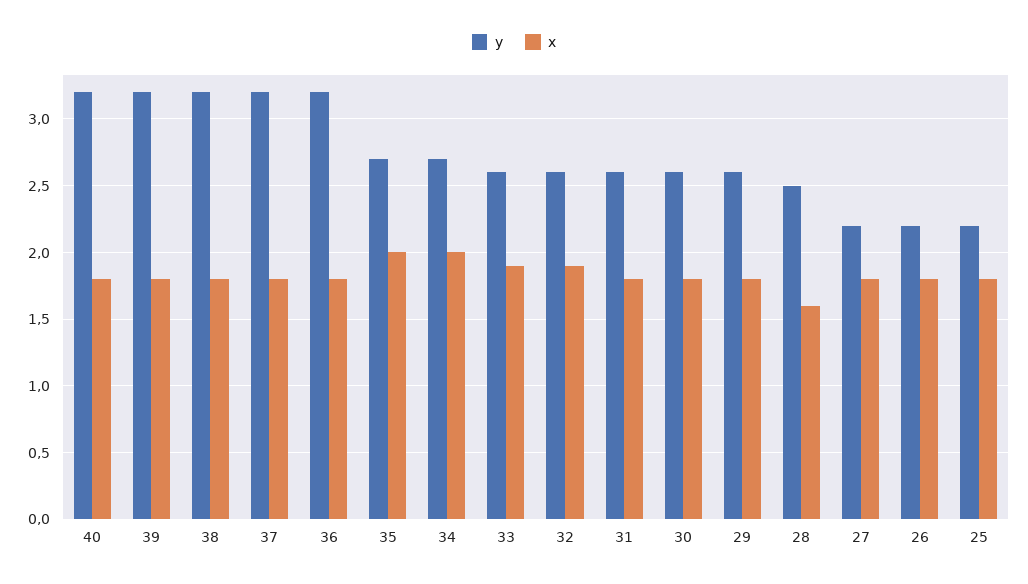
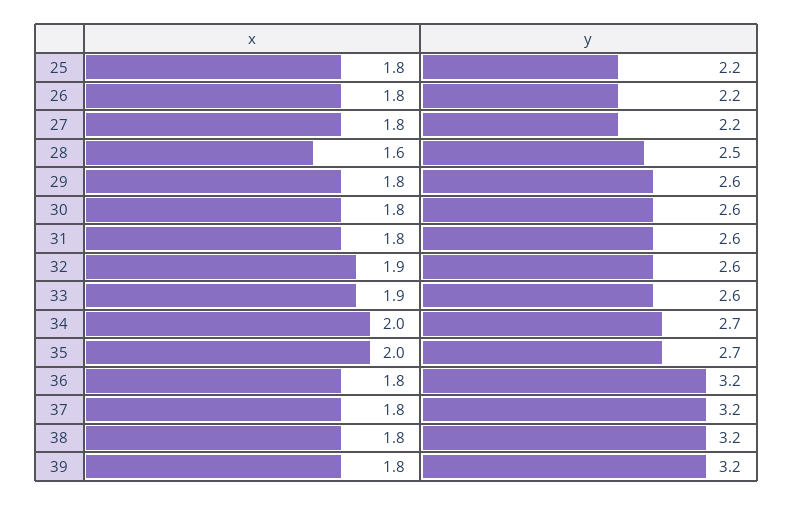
y, 40: 3.2 -> none
x, 40: 1.8 -> none

